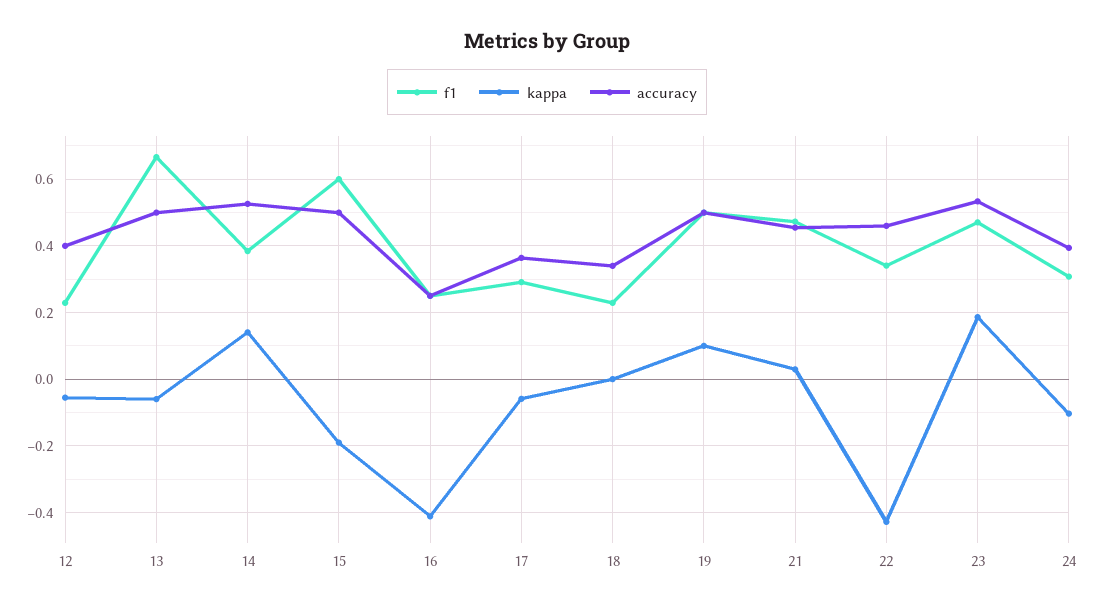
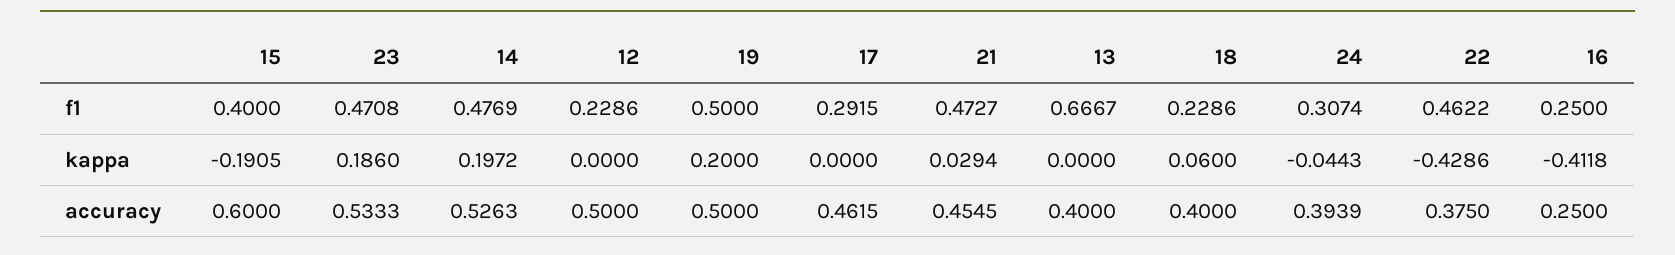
kappa, 12: -0.06 -> 0
accuracy, 12: 0.4 -> 0.5
kappa, 13: -0.06 -> 0
accuracy, 13: 0.5 -> 0.4
f1, 14: 0.38 -> 0.4769
kappa, 14: 0.14 -> 0.1972
f1, 15: 0.6 -> 0.4
accuracy, 15: 0.5 -> 0.6
kappa, 17: -0.06 -> 0
accuracy, 17: 0.36 -> 0.4615
kappa, 18: 0 -> 0.06
accuracy, 18: 0.34 -> 0.4
kappa, 19: 0.1 -> 0.2
f1, 22: 0.34 -> 0.4622
accuracy, 22: 0.46 -> 0.375
kappa, 24: -0.1 -> -0.0443

